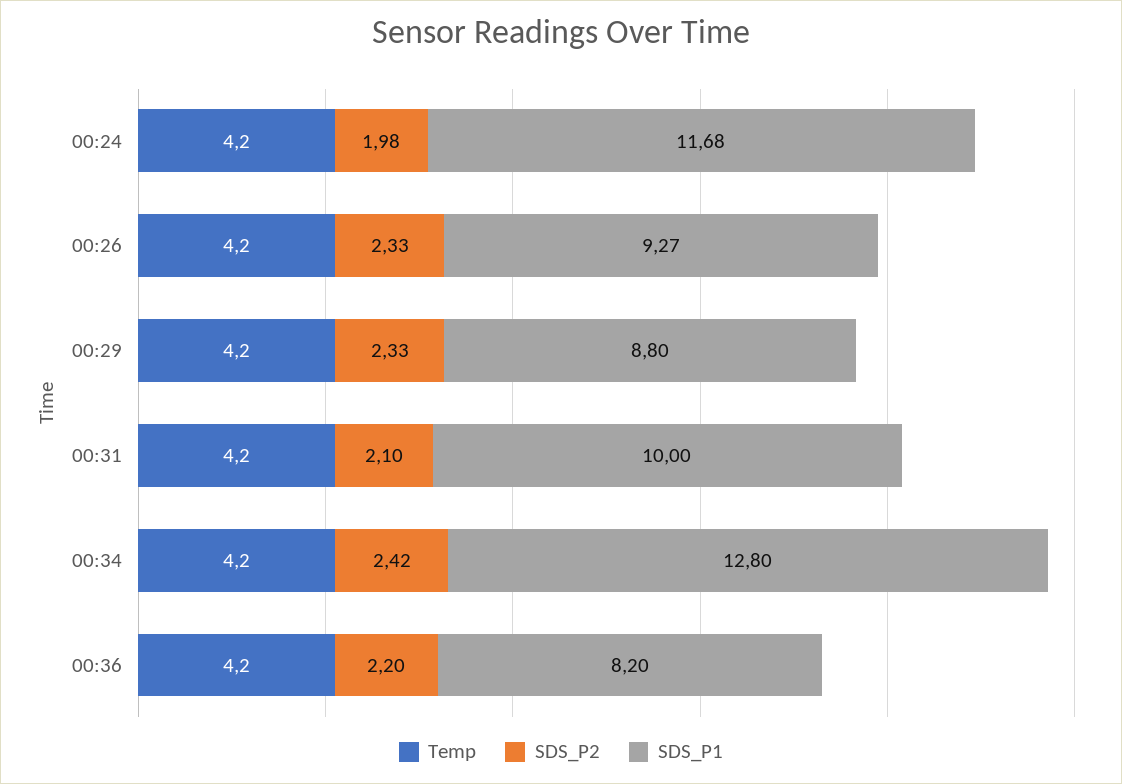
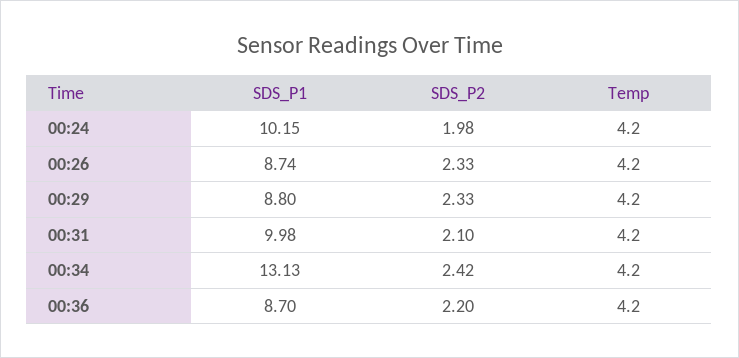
SDS_P1, 00:24: 11.68 -> 10.15
SDS_P1, 00:26: 9.27 -> 8.74
SDS_P1, 00:31: 10 -> 9.98
SDS_P1, 00:34: 12.8 -> 13.13
SDS_P1, 00:36: 8.2 -> 8.7

